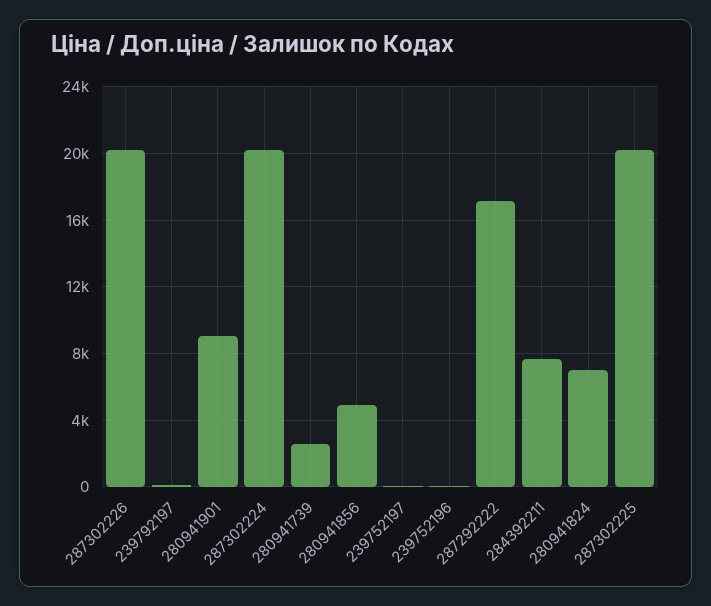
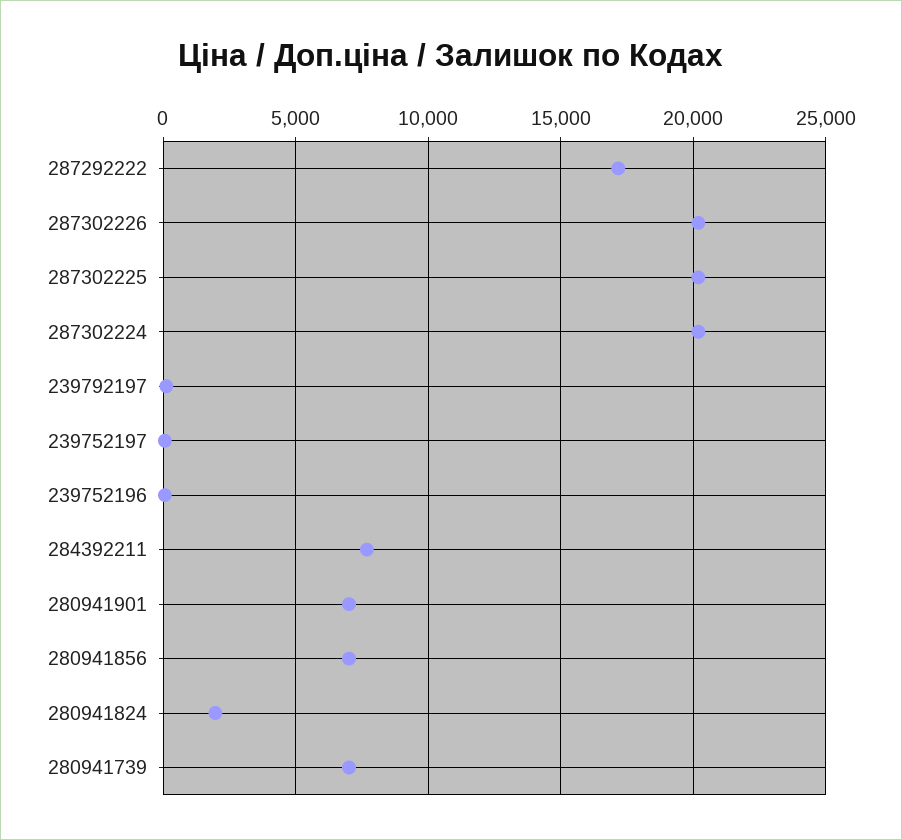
280941901: 9000 -> 7000
280941739: 2500 -> 7000
280941856: 5000 -> 7000
280941824: 7000 -> 2000

